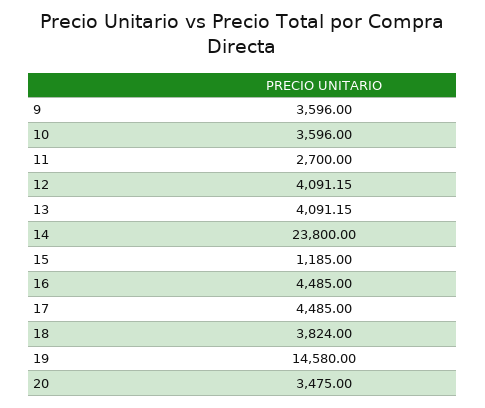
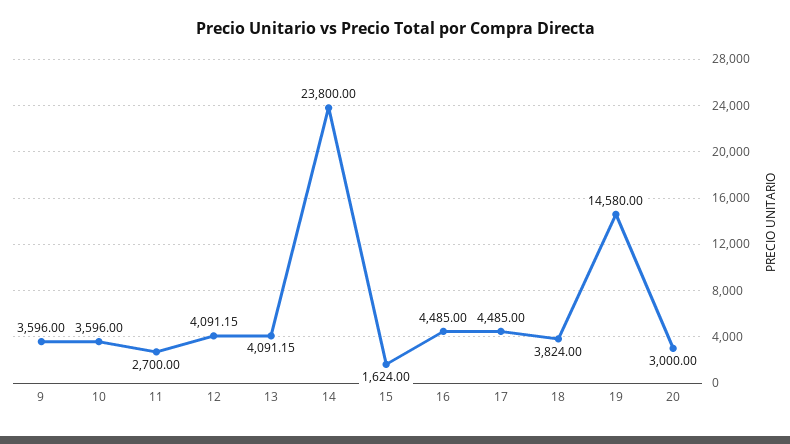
15: 1185 -> 1624
20: 3475 -> 3000

